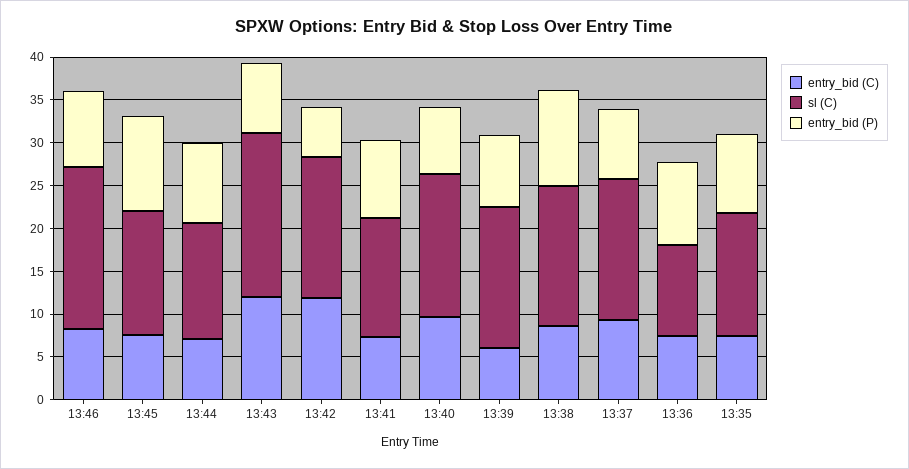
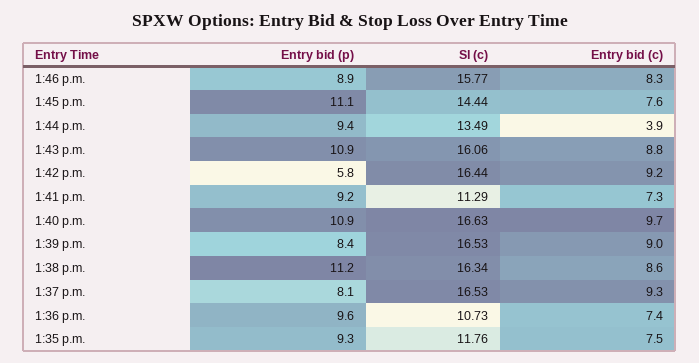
sl (C), 13:46: 19 -> 15.77
entry_bid (C), 13:44: 7 -> 3.9
entry_bid (C), 13:43: 12 -> 8.8
sl (C), 13:43: 19 -> 16.06
entry_bid (P), 13:43: 8 -> 10.9
entry_bid (C), 13:42: 12 -> 9.2
sl (C), 13:41: 14 -> 11.29
entry_bid (P), 13:40: 8 -> 10.9
entry_bid (C), 13:39: 6 -> 9
sl (C), 13:35: 14 -> 11.76

